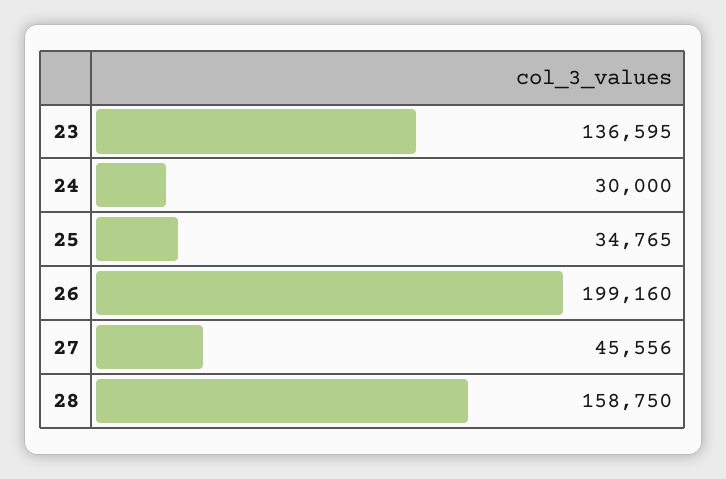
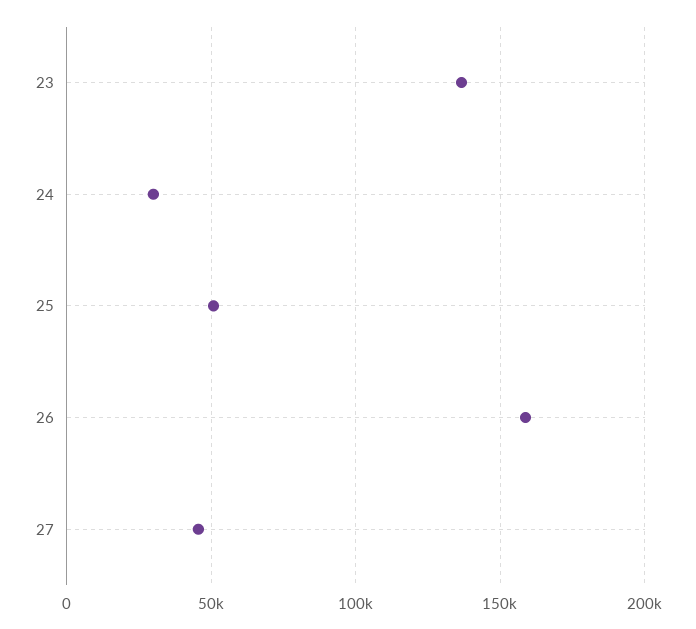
25: 34765 -> 50000
26: 199160 -> 160000
28: 158750 -> none

